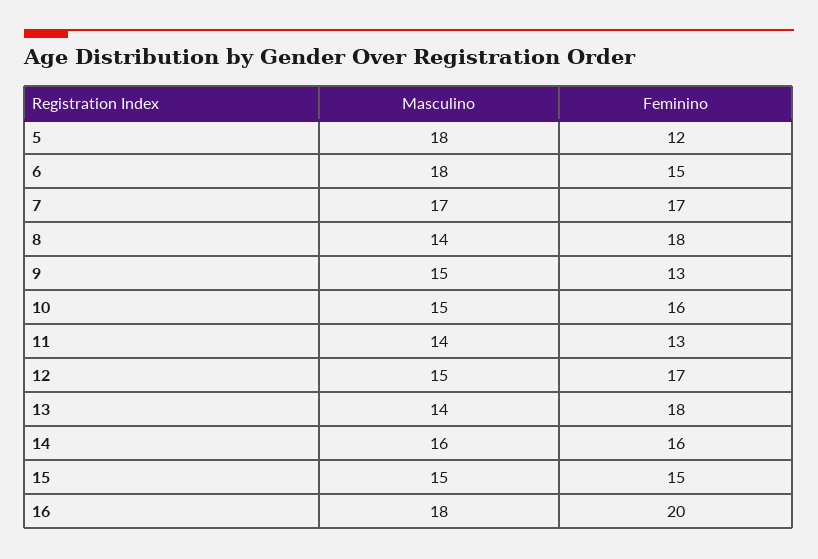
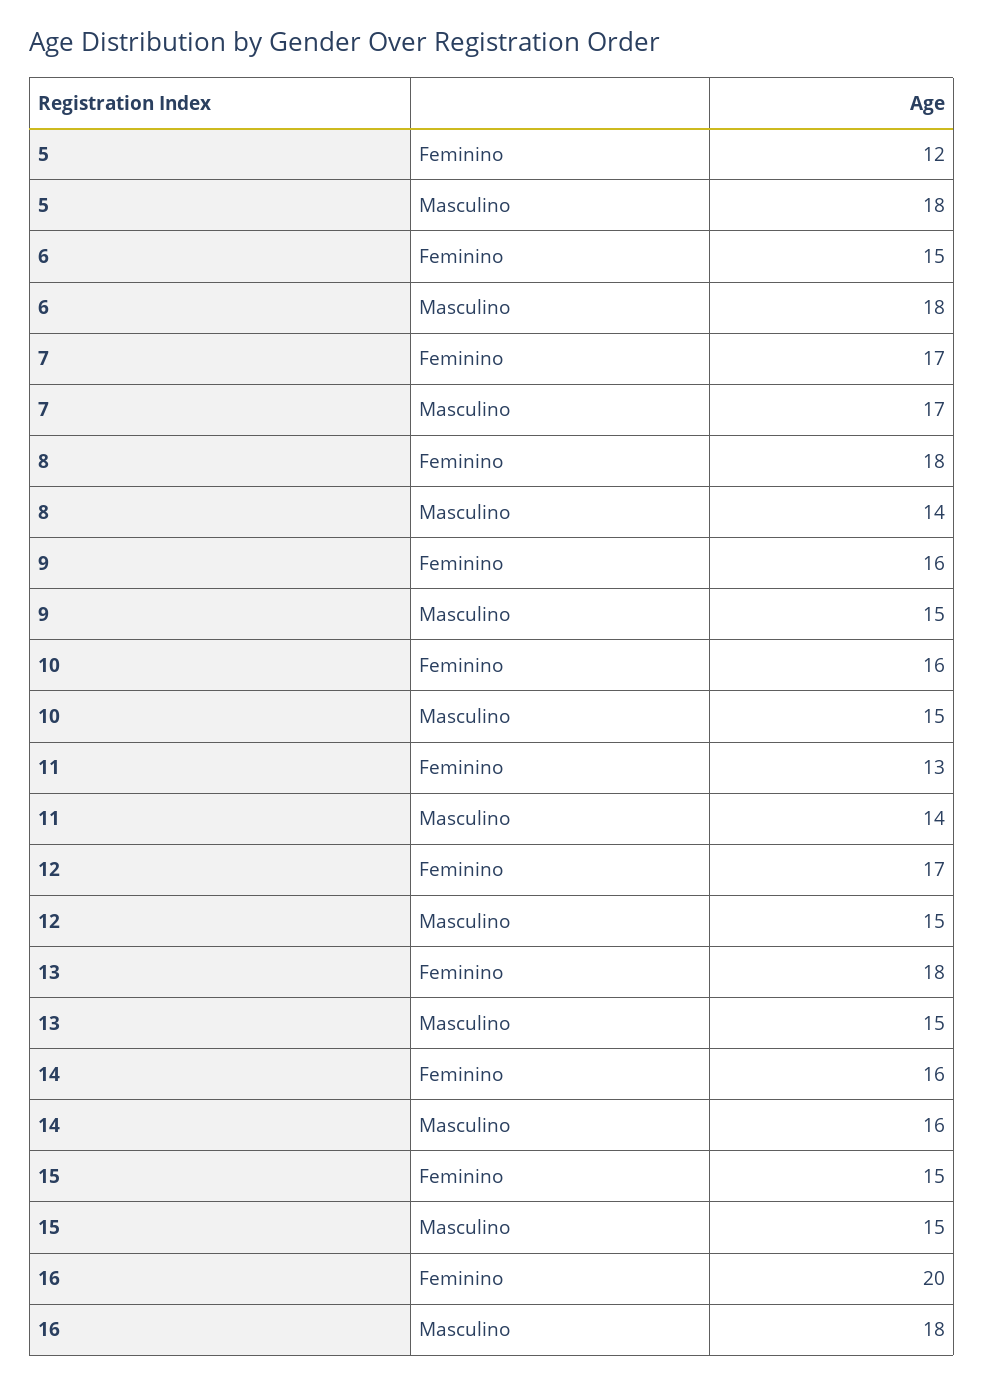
Feminino, 9: 13 -> 16
Masculino, 13: 14 -> 15

